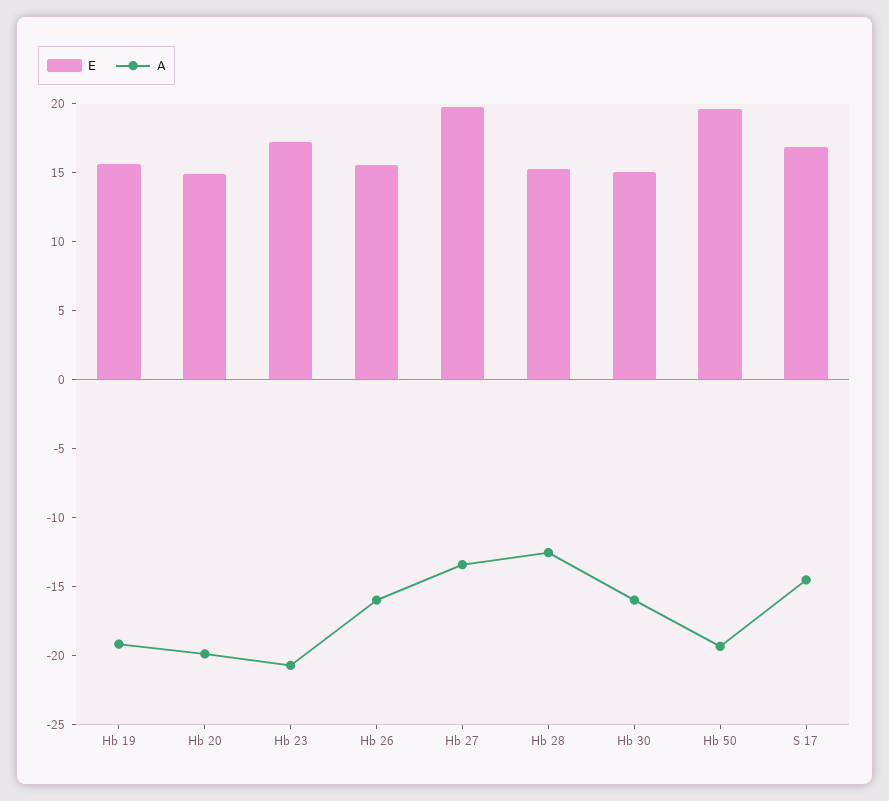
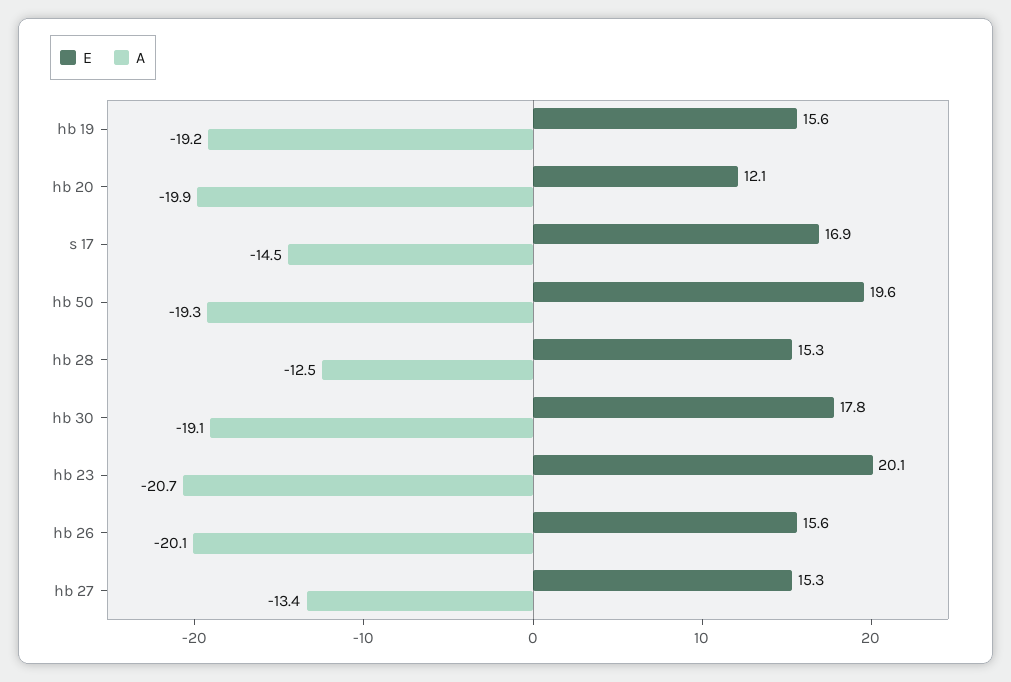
E, Hb 20: 15 -> 12.1
E, Hb 23: 17 -> 20.1
A, Hb 26: -16 -> -20.1
E, Hb 27: 20 -> 15.3
E, Hb 30: 15 -> 17.8
A, Hb 30: -16 -> -19.1

